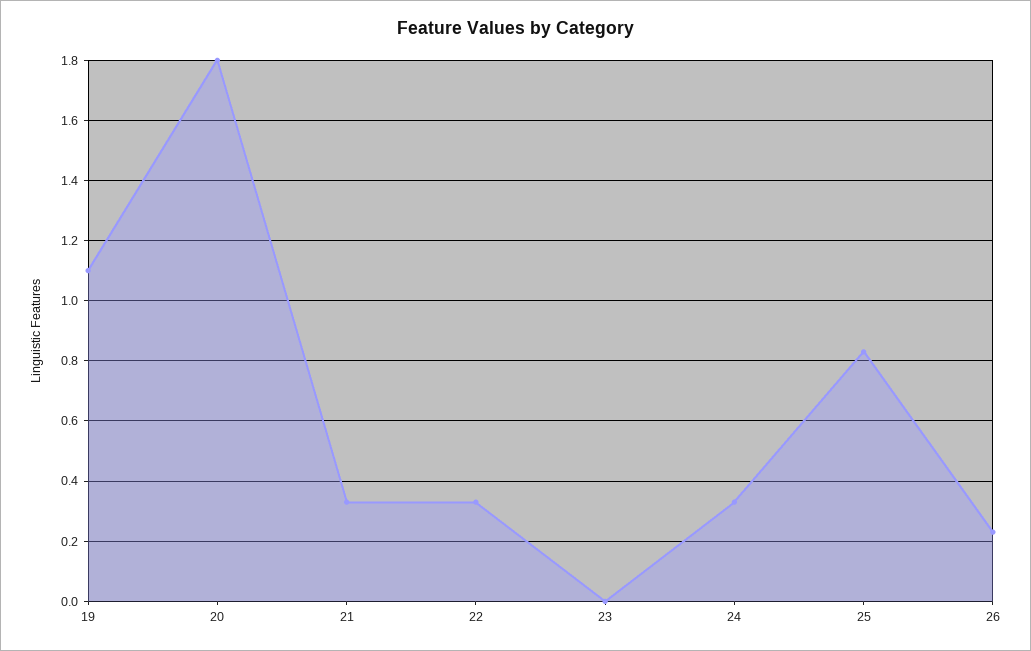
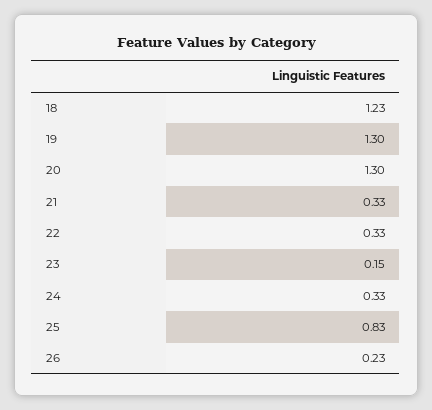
19: 1.1 -> 1.3
20: 1.8 -> 1.3
23: 0 -> 0.15
18: none -> 1.23

